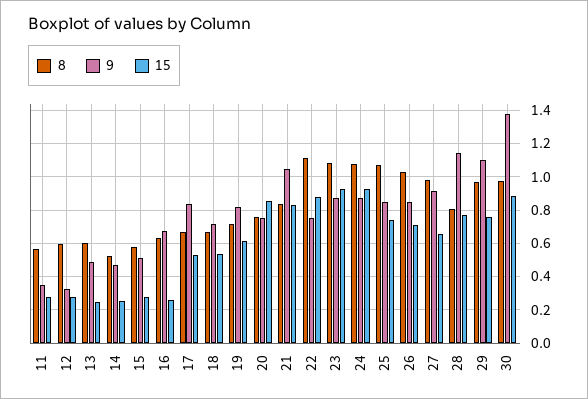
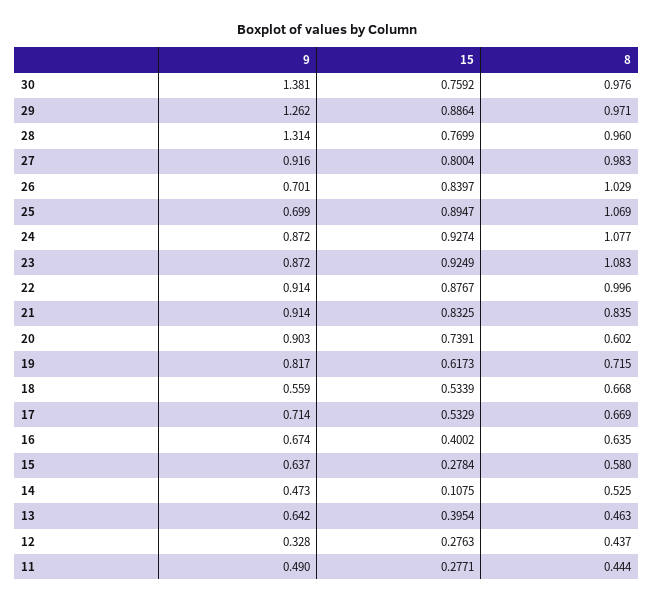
8, 11: 0.55 -> 0.444
9, 11: 0.35 -> 0.49
8, 12: 0.6 -> 0.437
8, 13: 0.6 -> 0.463
9, 13: 0.5 -> 0.642
15, 13: 0.25 -> 0.3954
15, 14: 0.25 -> 0.1075
9, 15: 0.5 -> 0.637
15, 16: 0.25 -> 0.4002
9, 17: 0.85 -> 0.714
9, 18: 0.7 -> 0.559
8, 20: 0.75 -> 0.602
9, 20: 0.75 -> 0.903
15, 20: 0.85 -> 0.7391
9, 21: 1.05 -> 0.914
8, 22: 1.1 -> 0.996
9, 22: 0.75 -> 0.914
9, 25: 0.85 -> 0.699
15, 25: 0.75 -> 0.8947
9, 26: 0.85 -> 0.701
15, 26: 0.7 -> 0.8397
15, 27: 0.65 -> 0.8004
8, 28: 0.8 -> 0.96
9, 28: 1.15 -> 1.314
9, 29: 1.1 -> 1.262
15, 29: 0.75 -> 0.8864
15, 30: 0.9 -> 0.7592

